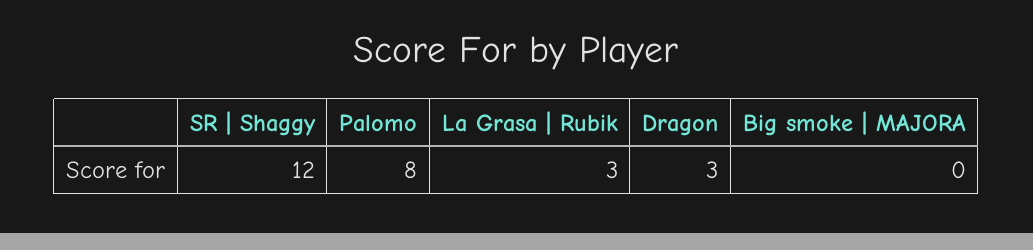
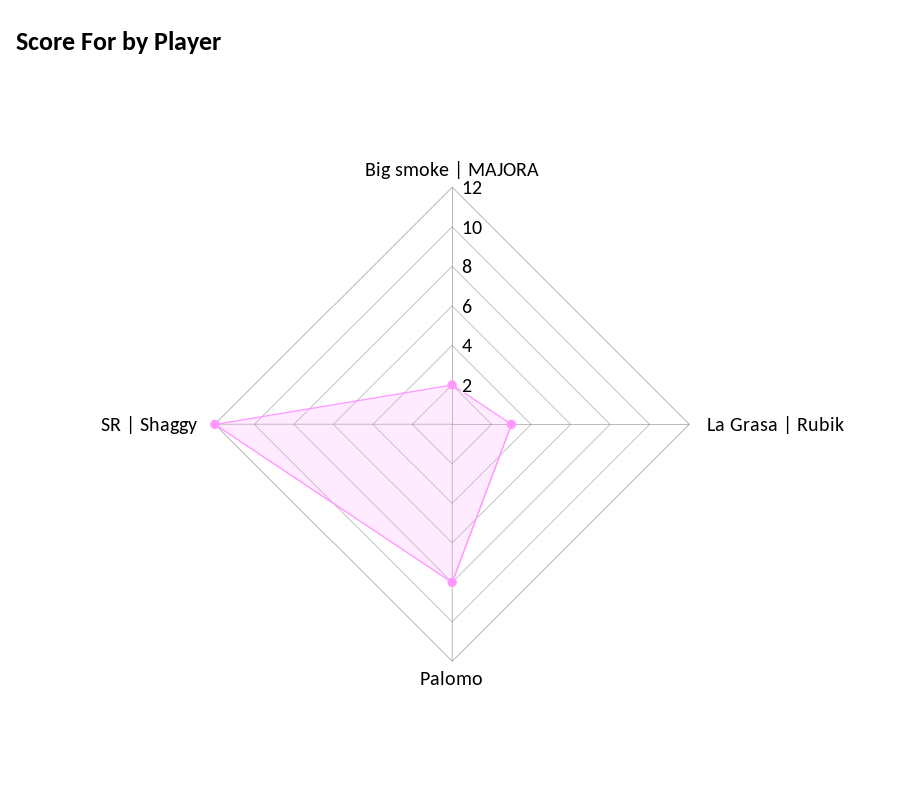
Dragon: 3 -> none
Big smoke | MAJORA: 0 -> 2

